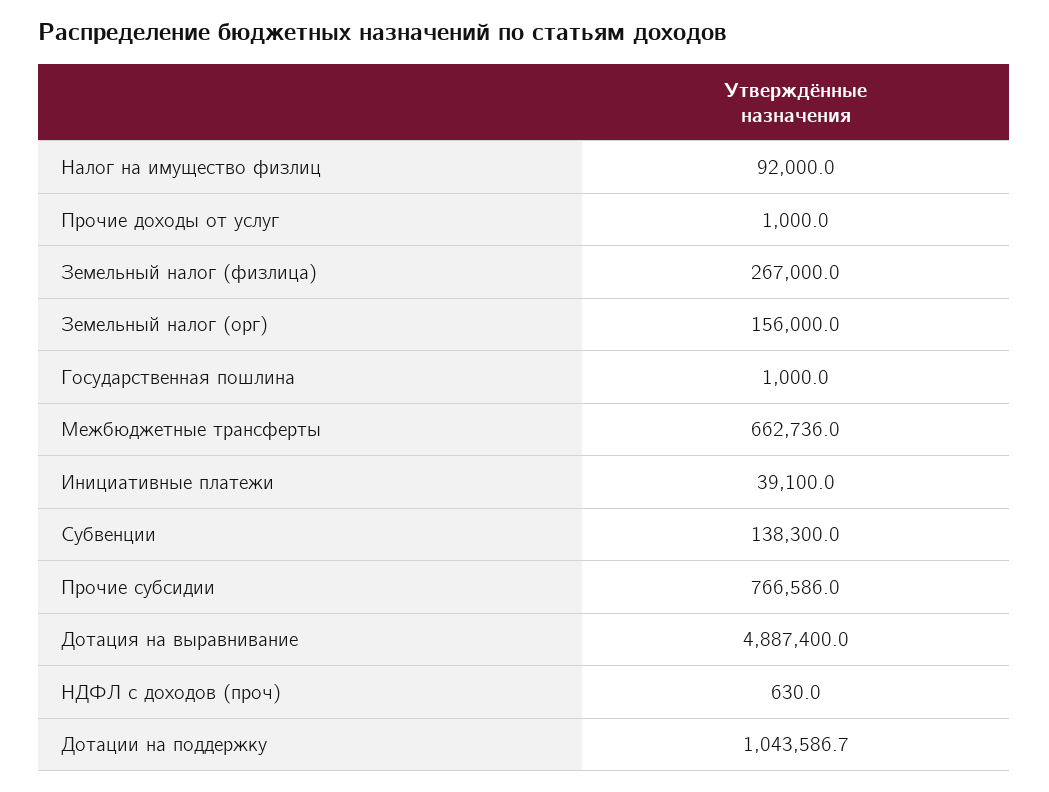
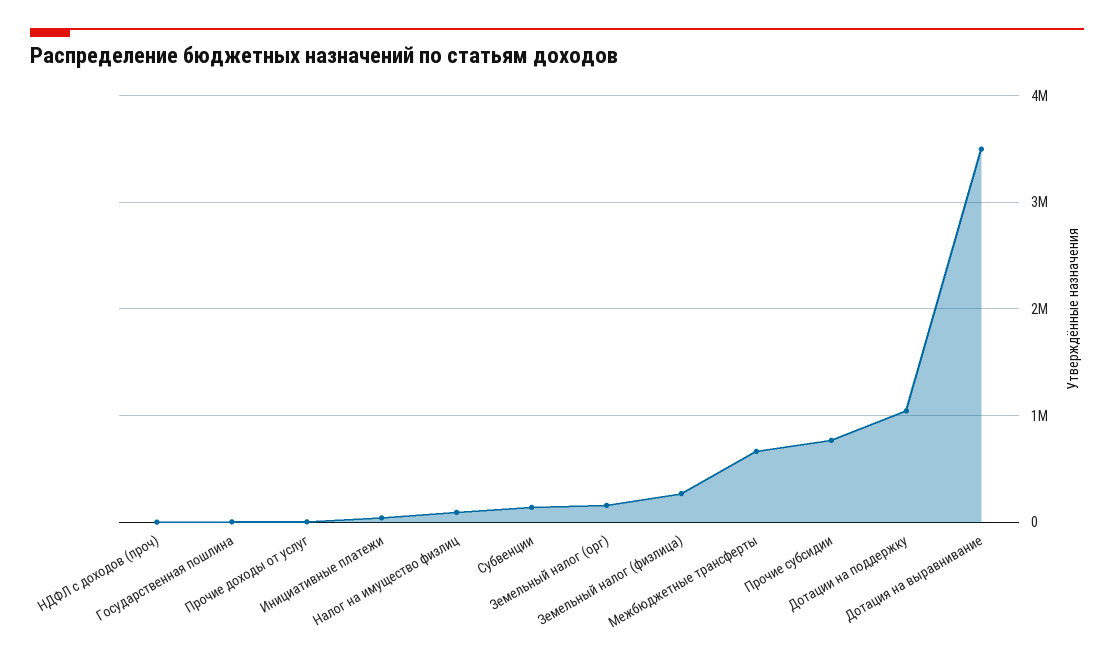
Дотация на выравнивание: 4887400 -> 3500000

